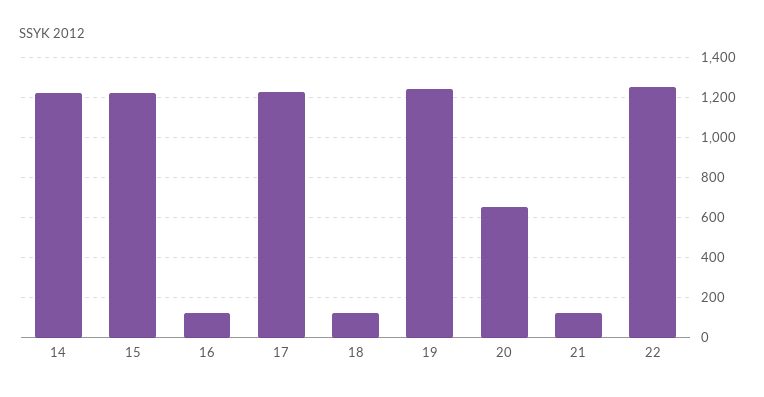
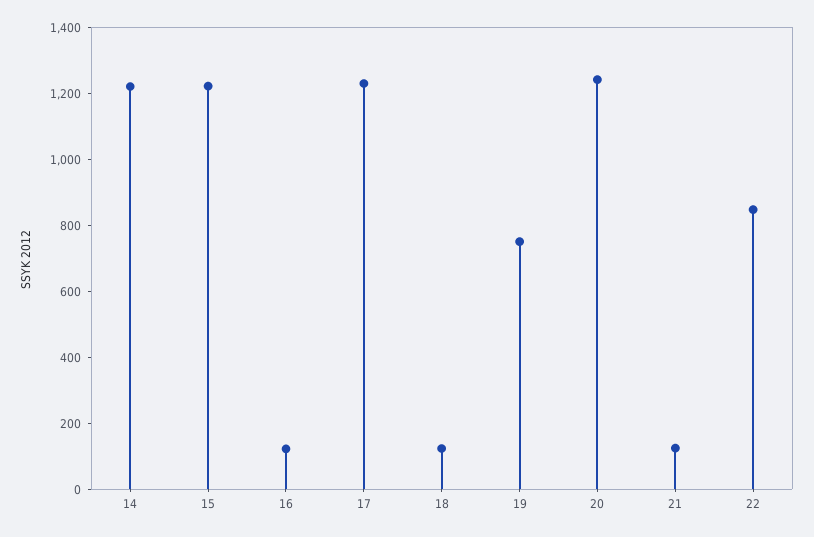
19: 1250 -> 750
20: 650 -> 1250
22: 1250 -> 850

